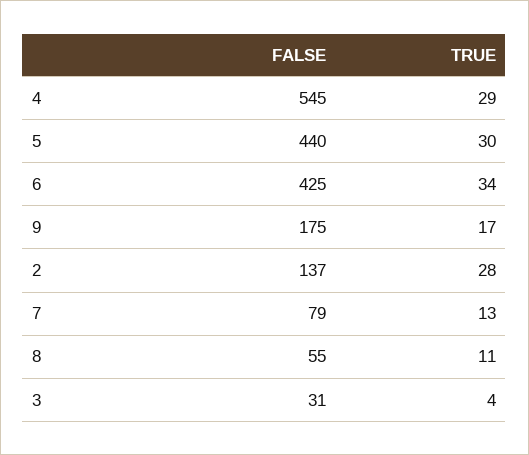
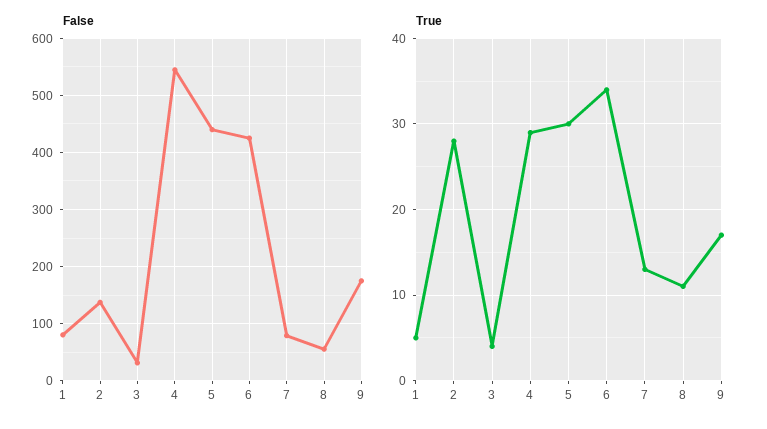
FALSE, 1: none -> 80
TRUE, 1: none -> 5

